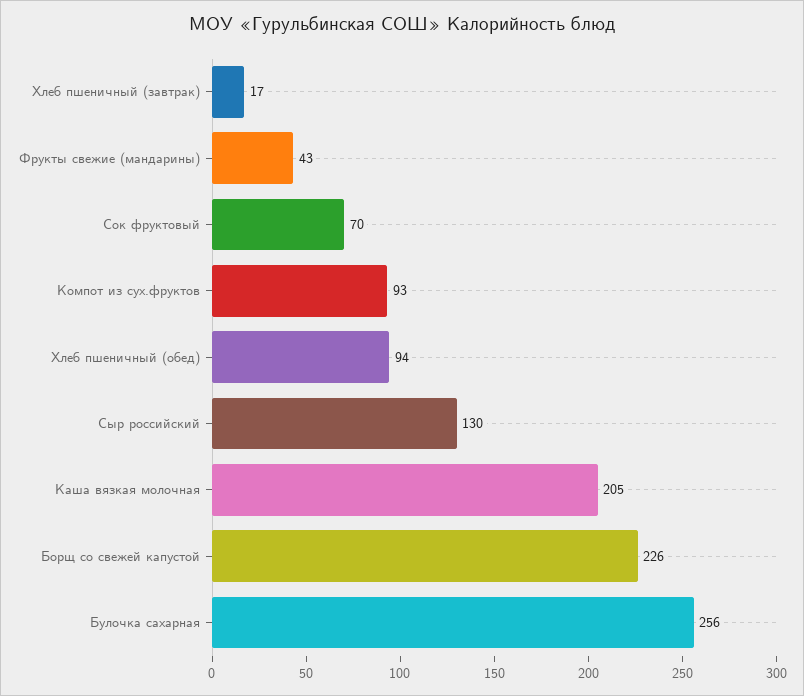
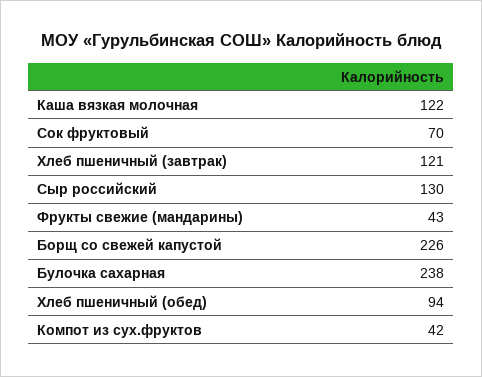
Хлеб пшеничный (завтрак): 17 -> 121
Компот из сух.фруктов: 93 -> 42
Каша вязкая молочная: 205 -> 122
Булочка сахарная: 256 -> 238

